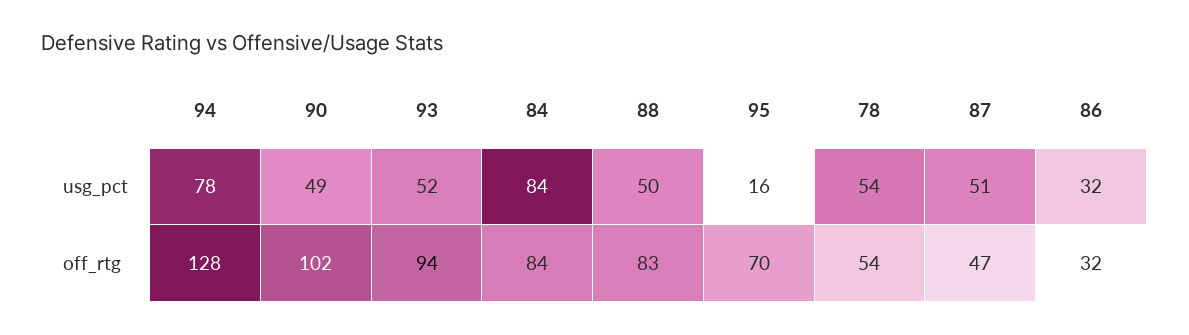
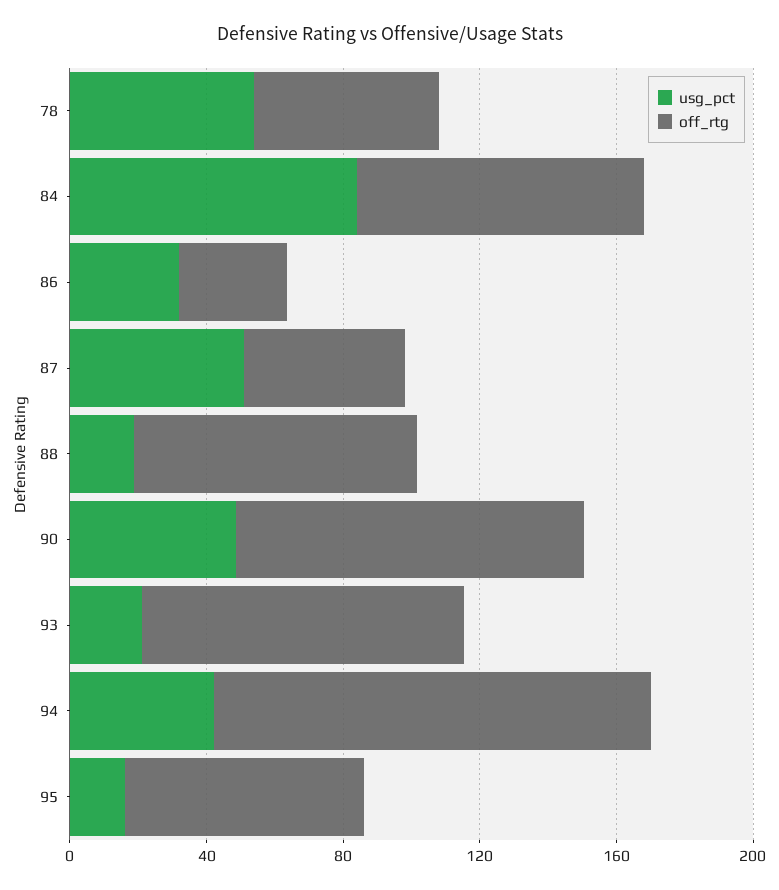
usg_pct, 94: 78 -> 40
usg_pct, 93: 52 -> 20
usg_pct, 88: 50 -> 20

